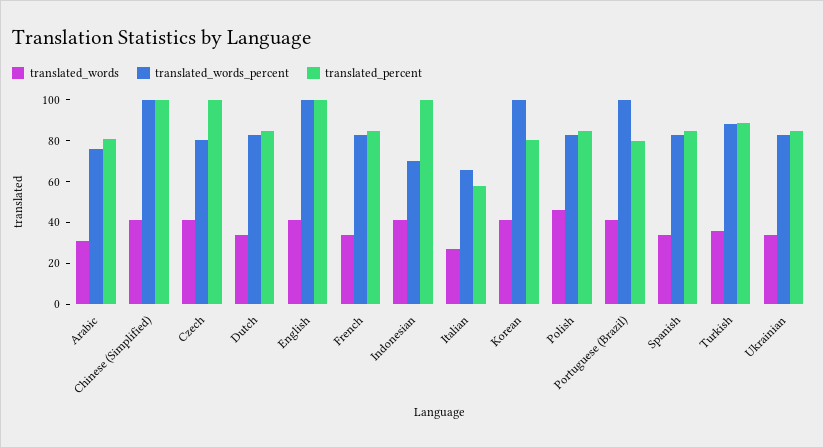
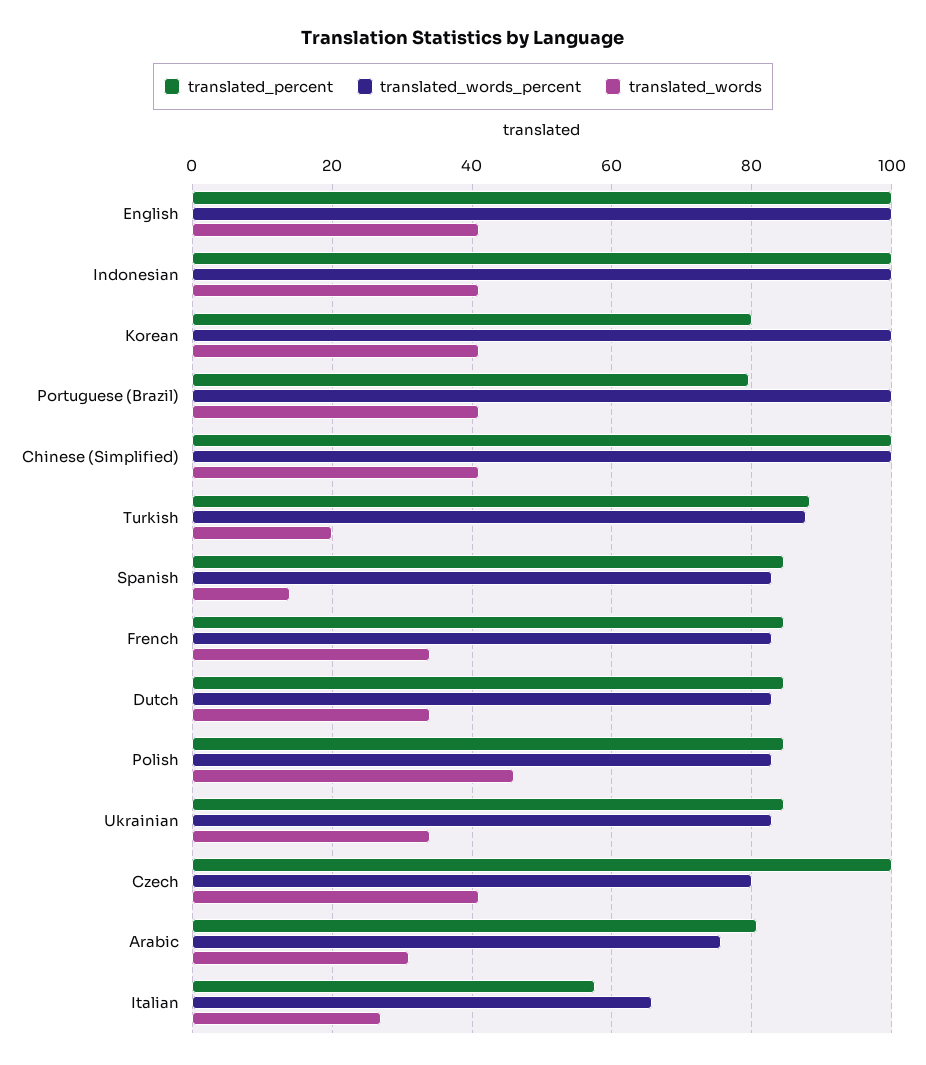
translated_words_percent, Indonesian: 70 -> 100
translated_words, Spanish: 35 -> 14
translated_words, Turkish: 35 -> 20

